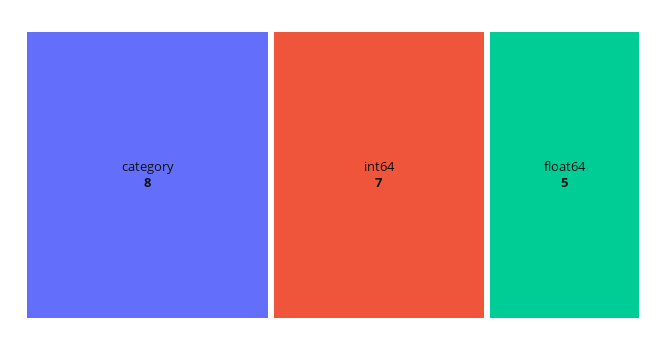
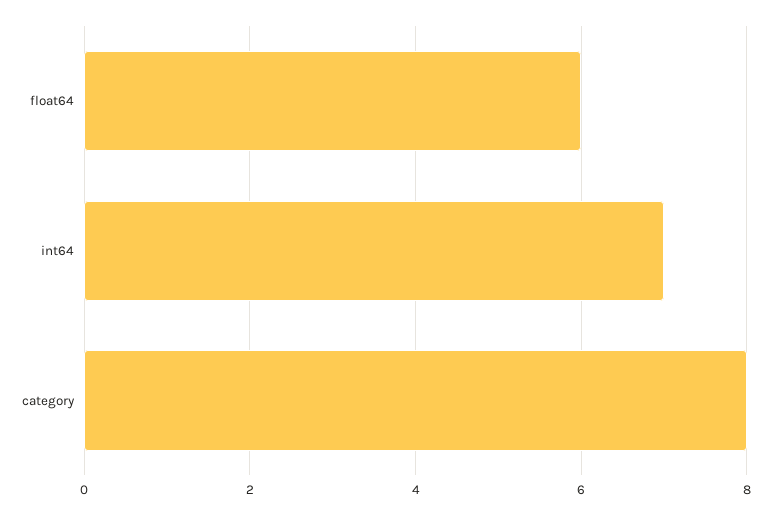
float64: 5 -> 6

